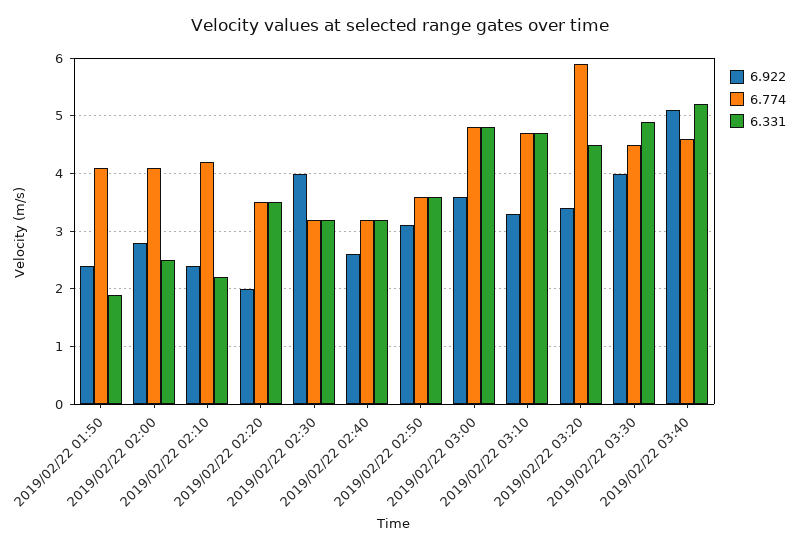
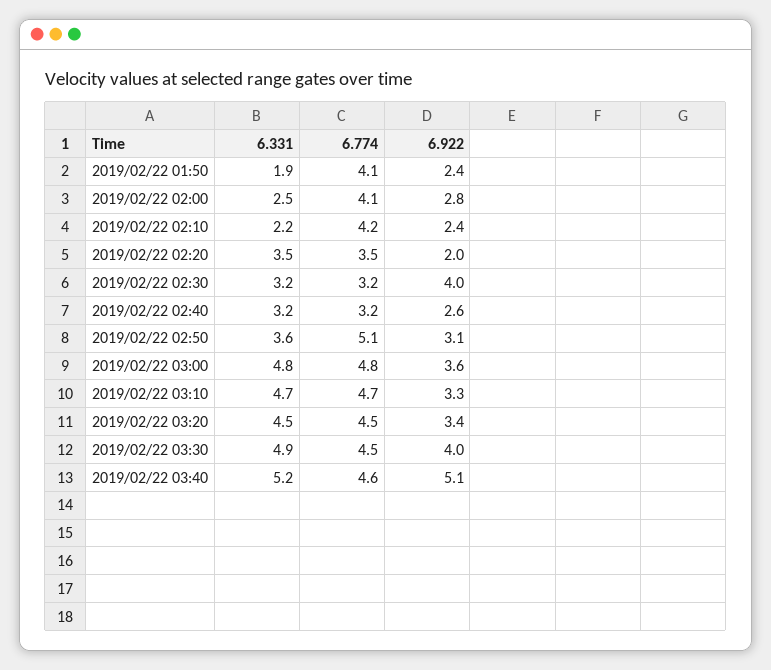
6.774, 2019/02/22 02:50: 3.5 -> 5.1
6.774, 2019/02/22 03:20: 6 -> 4.5

